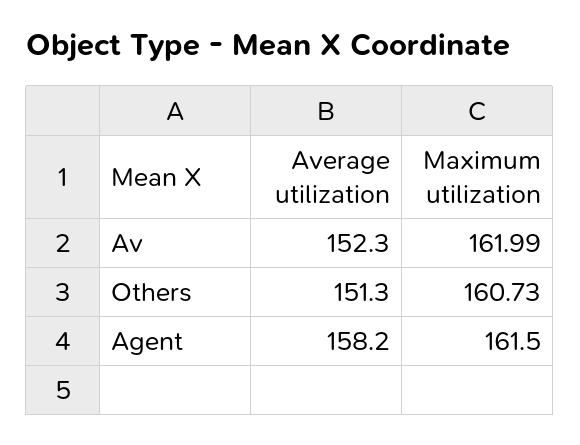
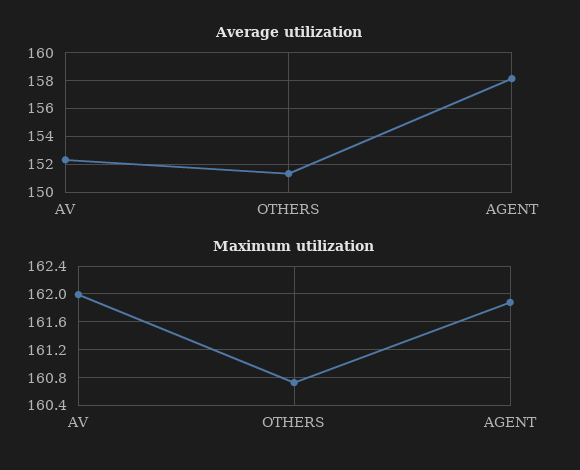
Maximum utilization, Agent: 161.5 -> 161.9

